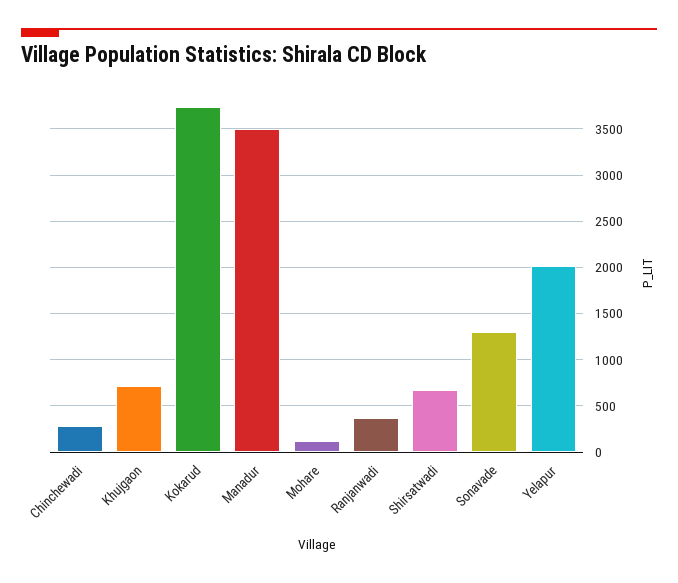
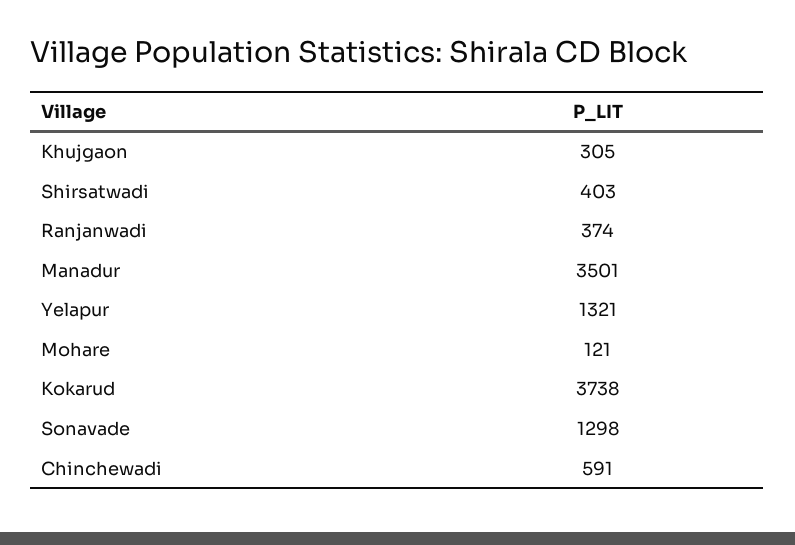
Chinchewadi: 300 -> 591
Khujgaon: 700 -> 305
Shirsatwadi: 700 -> 403
Yelapur: 2000 -> 1321

